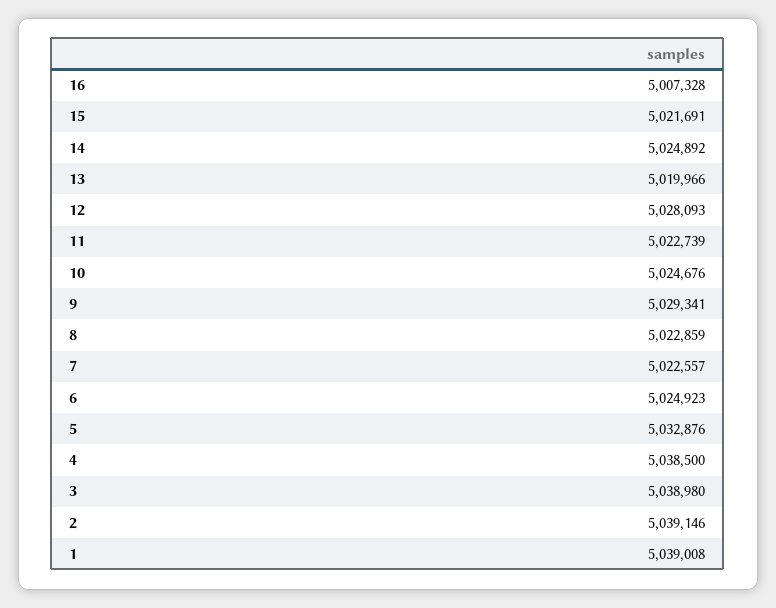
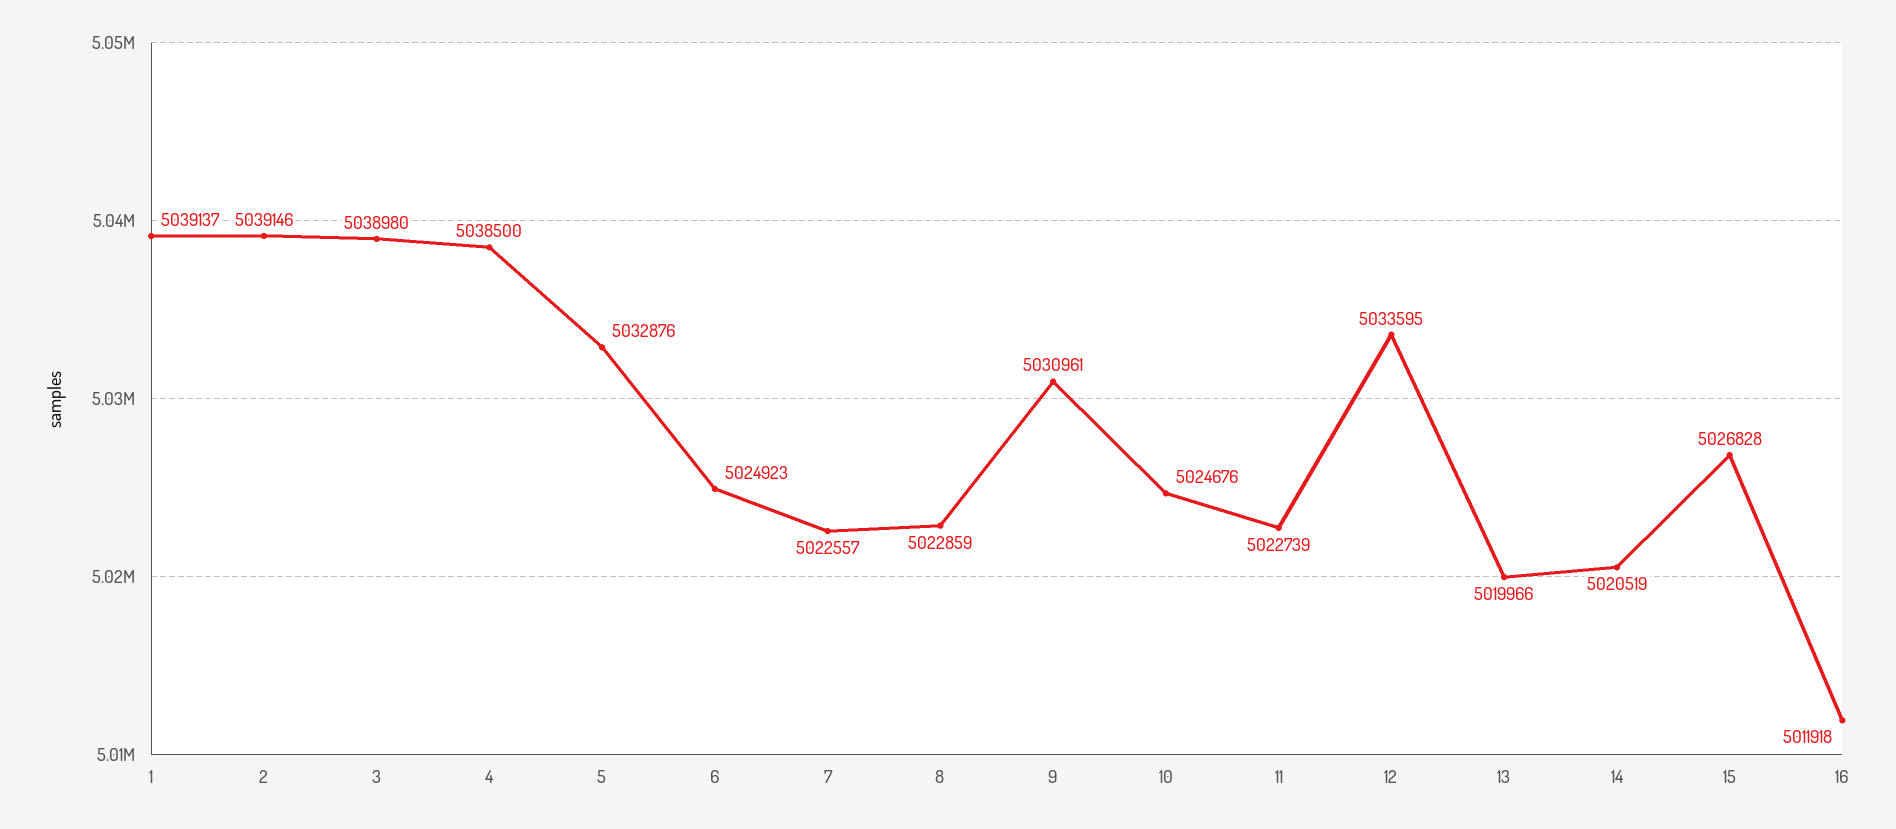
16: 5007328 -> 5011918
15: 5021691 -> 5026828
14: 5024892 -> 5020519
12: 5028093 -> 5033595
9: 5029341 -> 5030961
1: 5039008 -> 5039137

